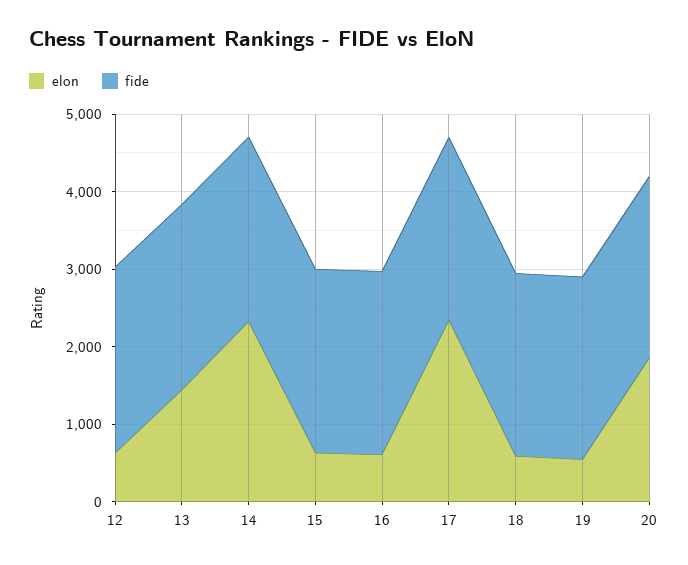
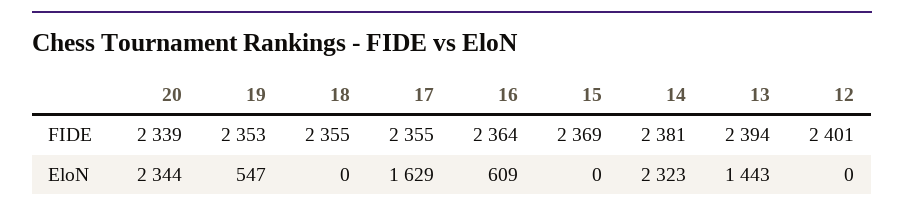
elon, 12: 600 -> 0
elon, 15: 600 -> 0
elon, 17: 2400 -> 1629
elon, 18: 600 -> 0
elon, 20: 1800 -> 2344

